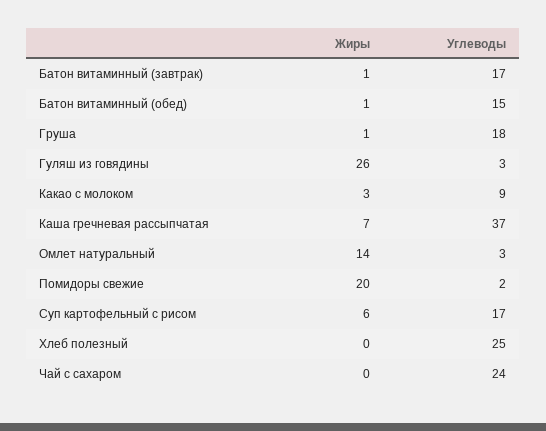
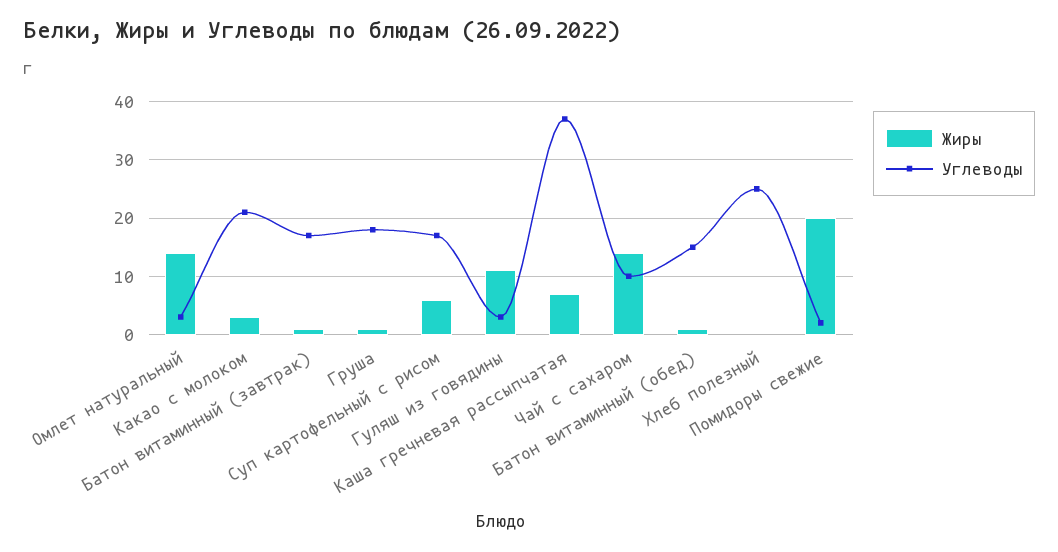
Жиры, Гуляш из говядины: 26 -> 10
Углеводы, Какао с молоком: 9 -> 20
Жиры, Чай с сахаром: 0 -> 15
Углеводы, Чай с сахаром: 24 -> 10

